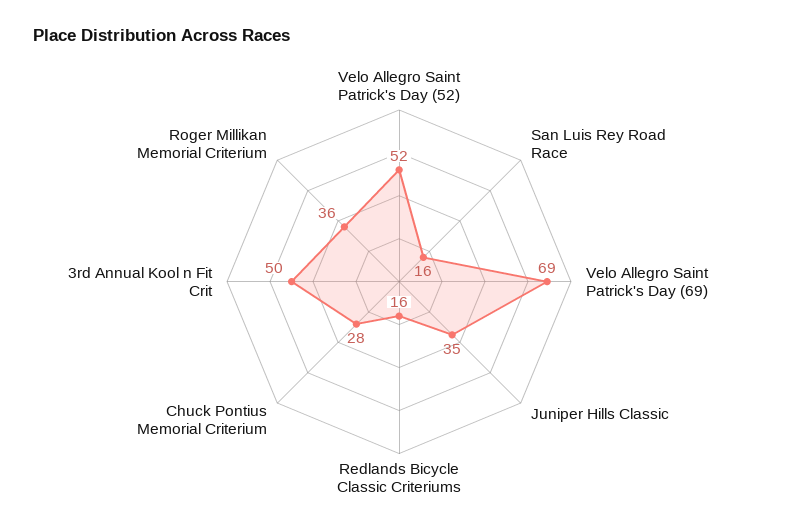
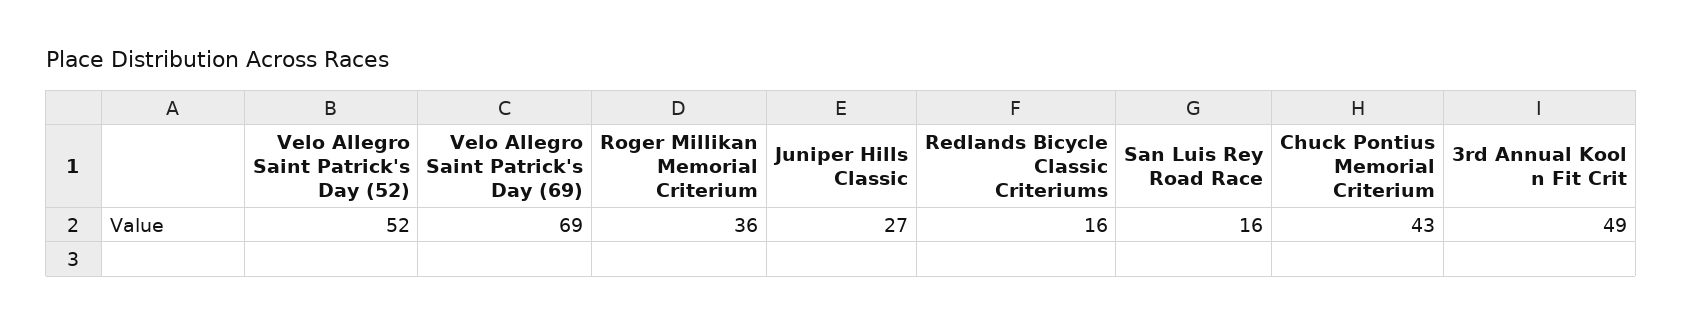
Juniper Hills Classic: 35 -> 27
Chuck Pontius Memorial Criterium: 28 -> 43
3rd Annual Kool n Fit Crit: 50 -> 49

